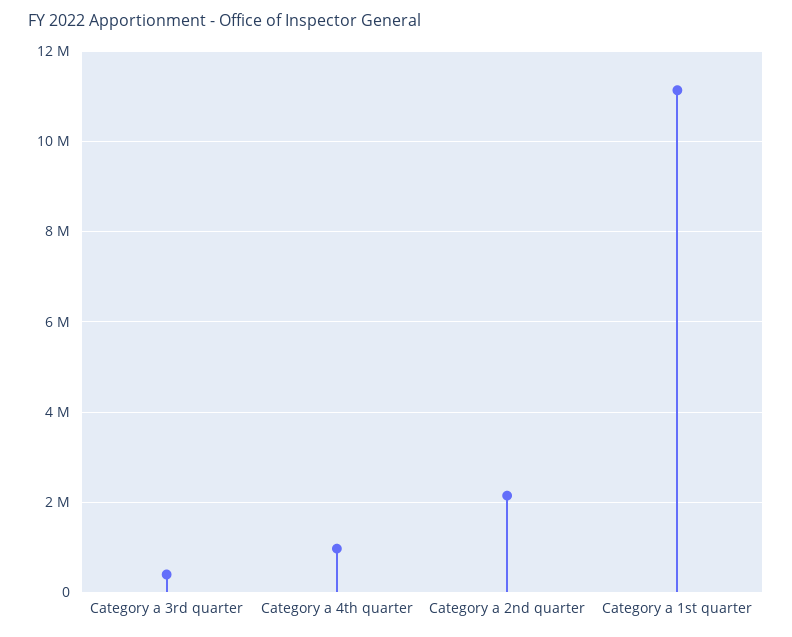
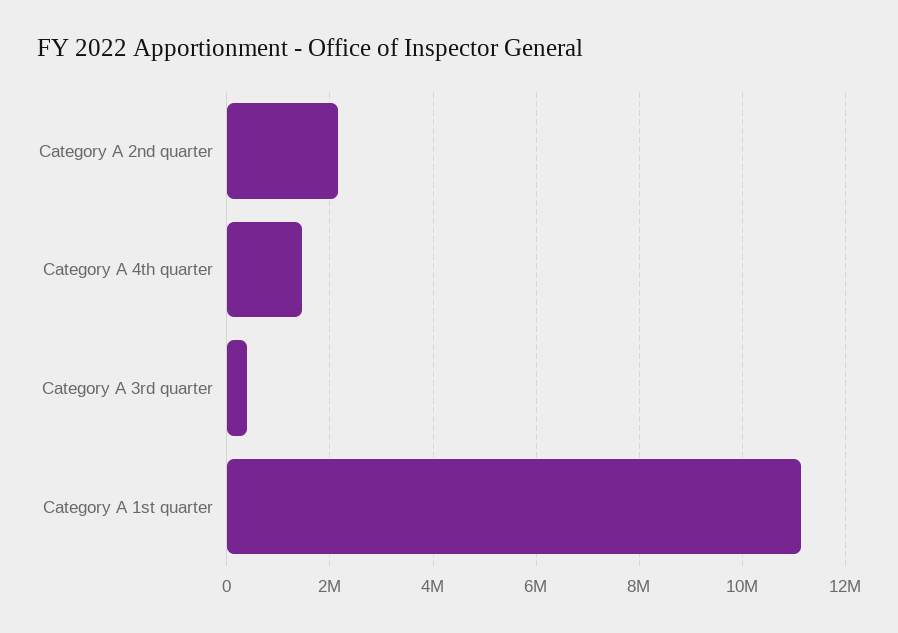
Category a 4th quarter: 1000000 -> 1400000

